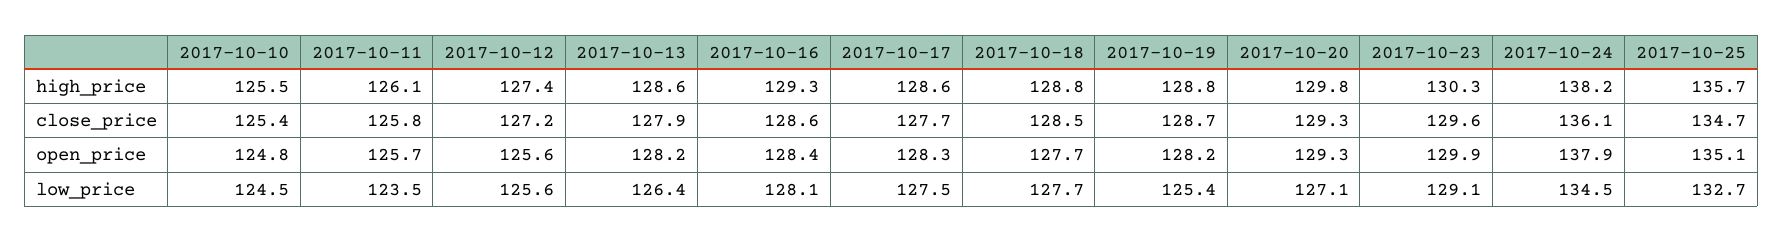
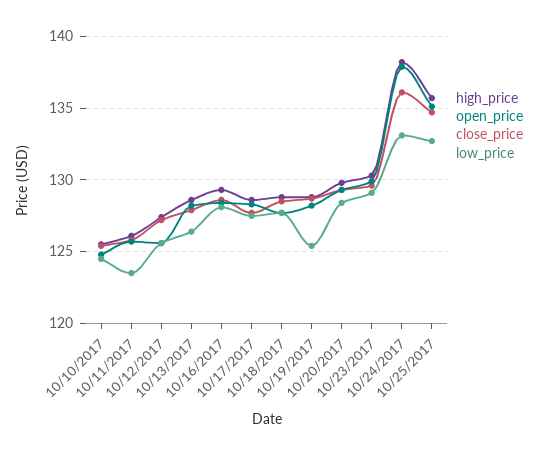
low_price, 2017-10-20: 127.1 -> 128.5
low_price, 2017-10-24: 134.5 -> 133

